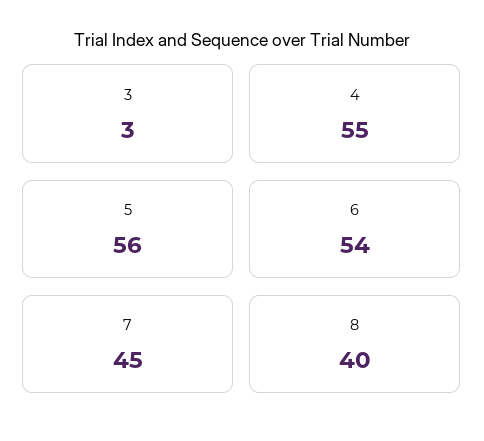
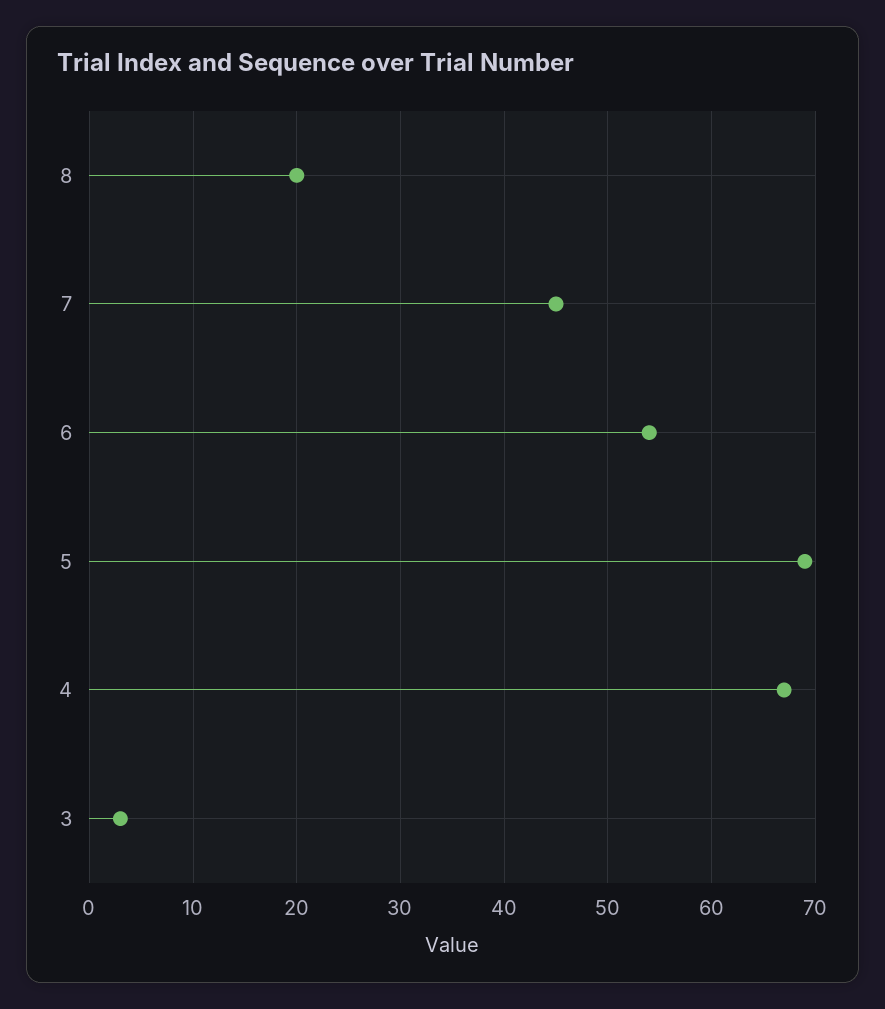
4: 55 -> 67
5: 56 -> 69
8: 40 -> 20

